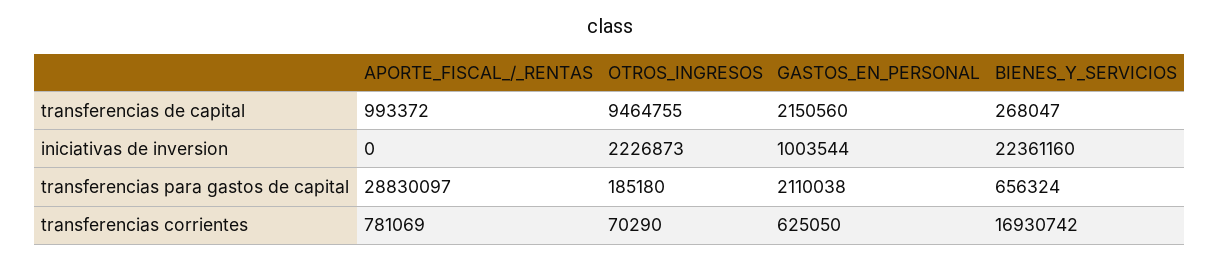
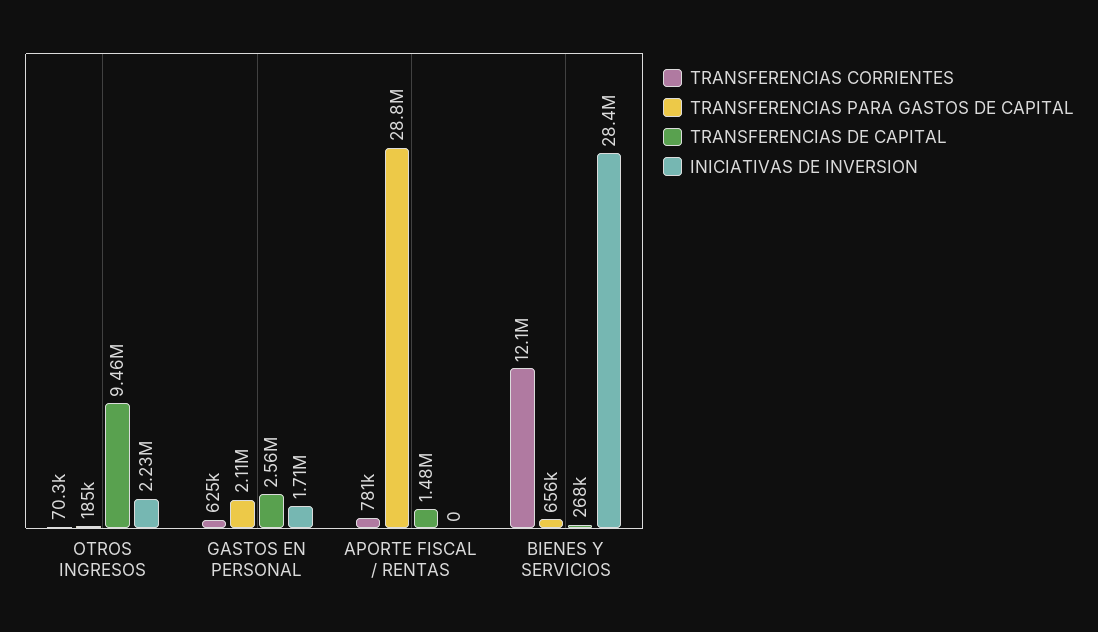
transferencias de capital, APORTE_FISCAL_/_RENTAS: 993372 -> 1480000
transferencias de capital, GASTOS_EN_PERSONAL: 2150560 -> 2560000
iniciativas de inversion, GASTOS_EN_PERSONAL: 1003544 -> 1710000
iniciativas de inversion, BIENES_Y_SERVICIOS: 22361160 -> 28400000
transferencias corrientes, BIENES_Y_SERVICIOS: 16930742 -> 12100000

